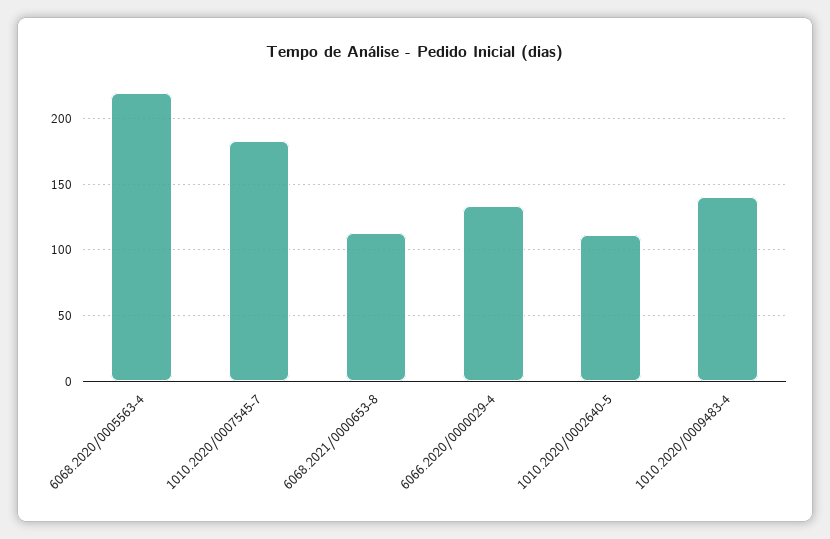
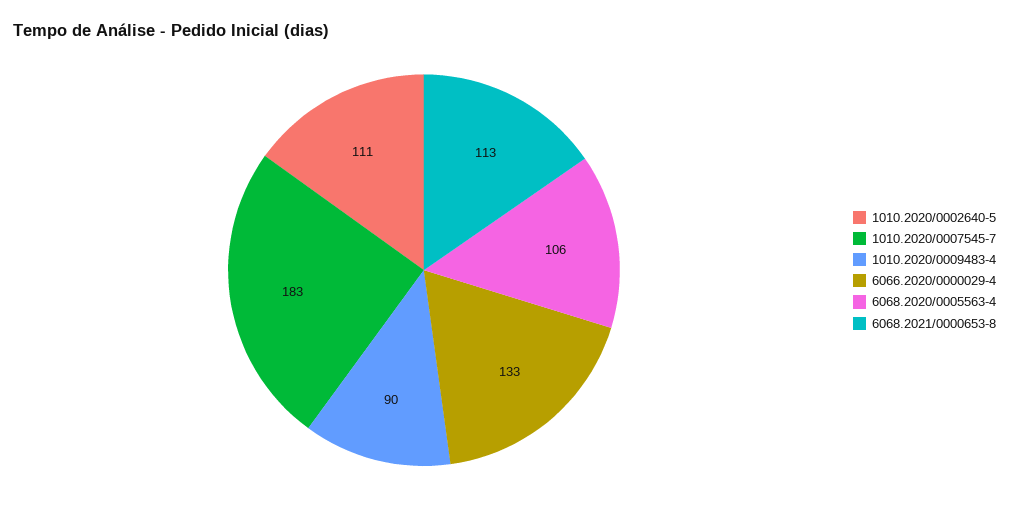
6068.2020/0005563-4: 220 -> 106
1010.2020/0009483-4: 140 -> 90

